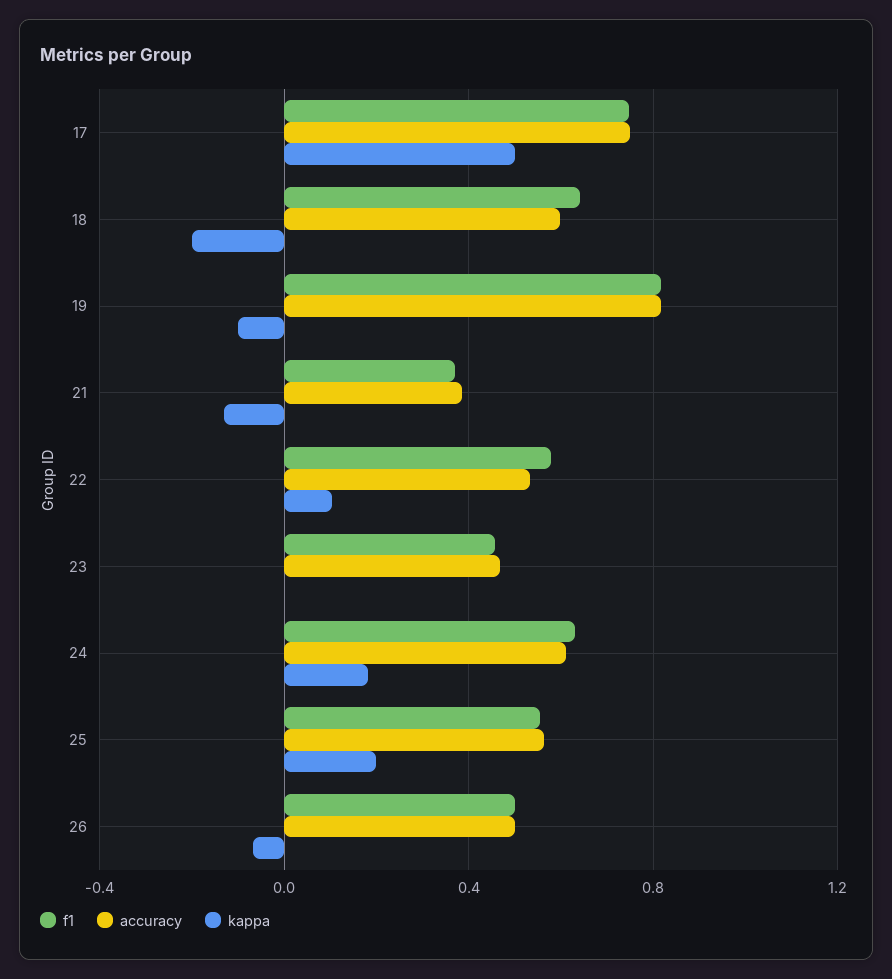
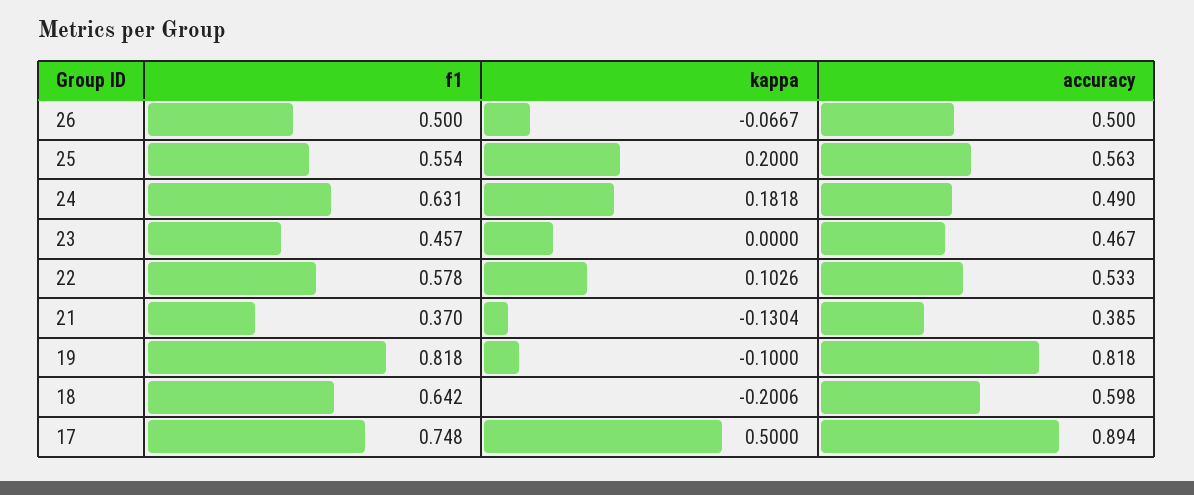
accuracy, 17: 0.75 -> 0.894
accuracy, 24: 0.6 -> 0.49

